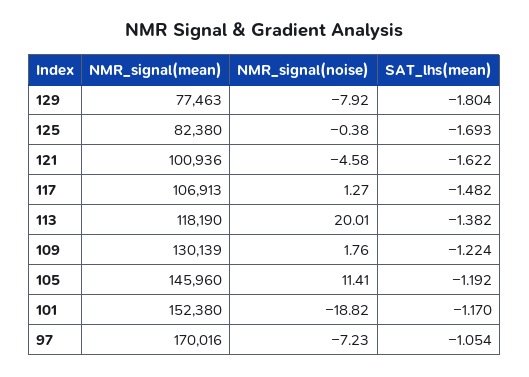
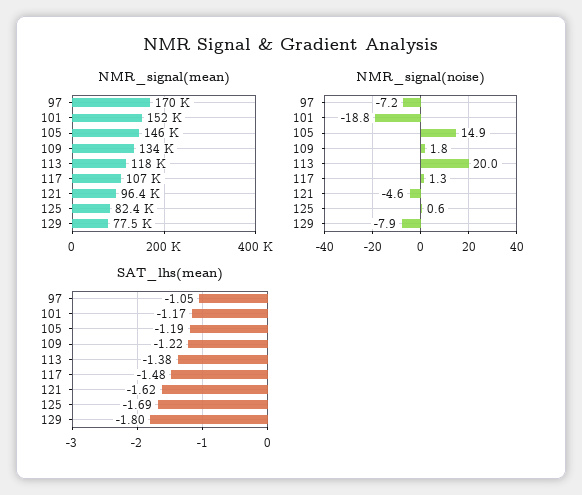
NMR_signal(noise), 125: -0.38 -> 0.6
NMR_signal(mean), 121: 100936 -> 96400
NMR_signal(mean), 109: 130139 -> 134000
NMR_signal(noise), 105: 11.41 -> 14.9

